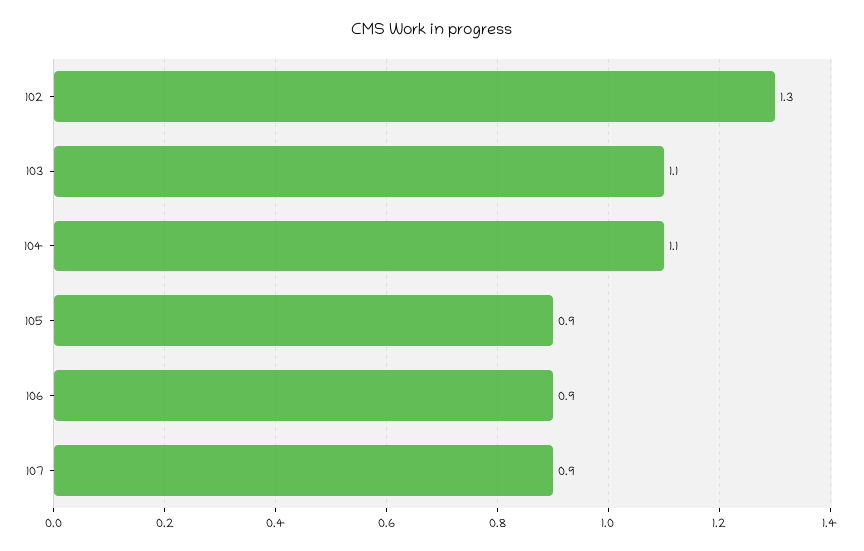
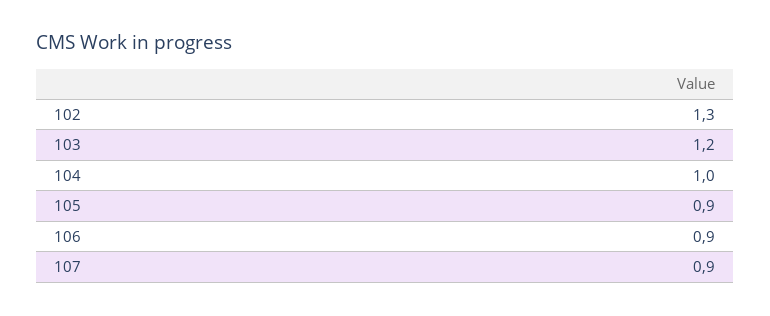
103: 1.1 -> 1.2
104: 1.1 -> 1

